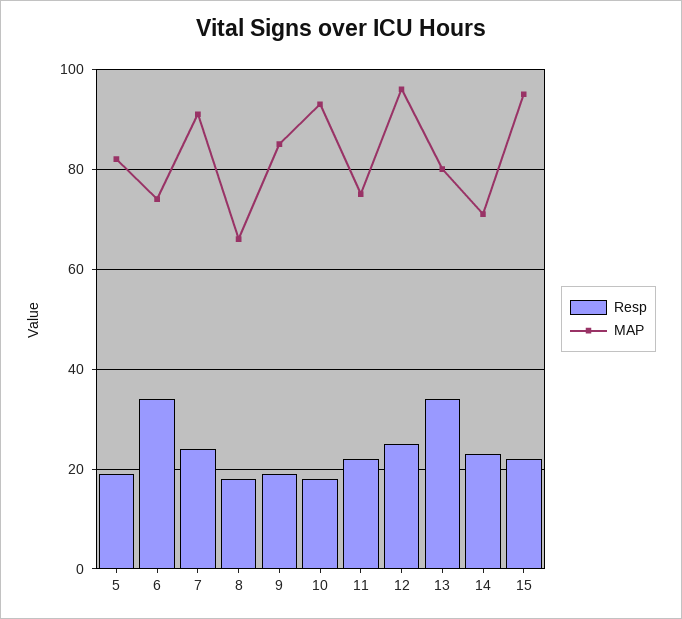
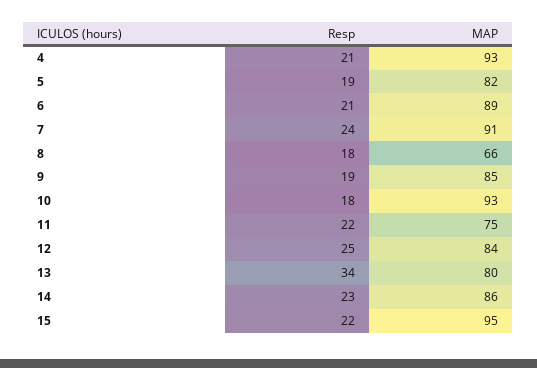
Resp, 6: 35 -> 21
MAP, 6: 75 -> 89
MAP, 12: 95 -> 84
MAP, 14: 70 -> 86
Resp, 4: none -> 21
MAP, 4: none -> 93

